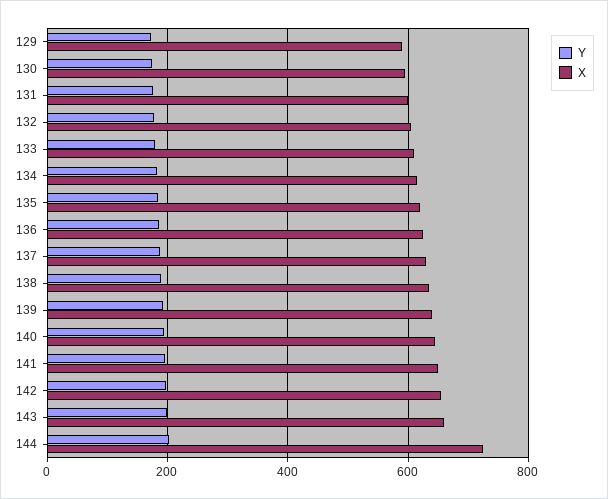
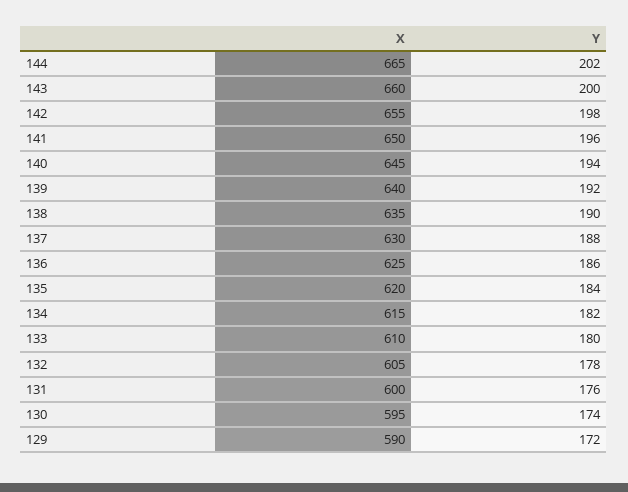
X, 144: 720 -> 665

